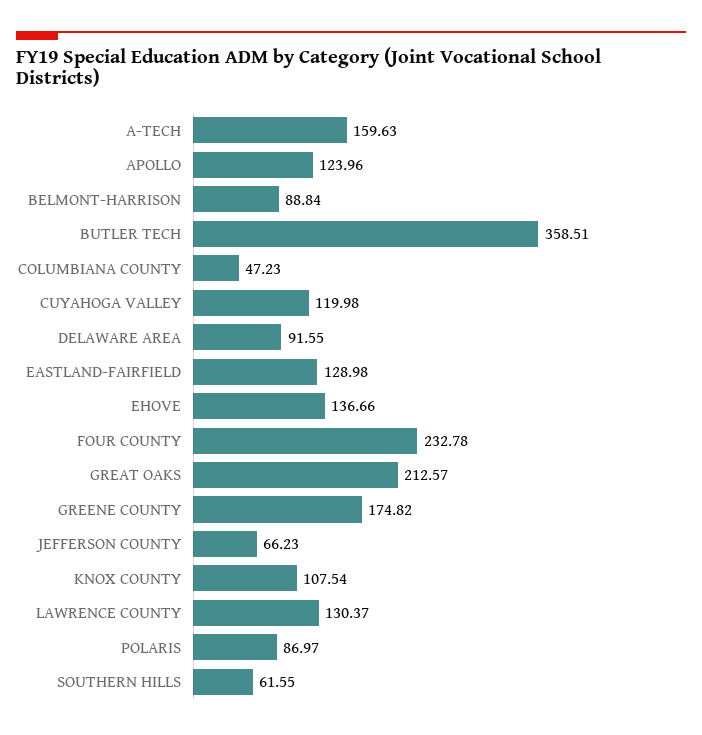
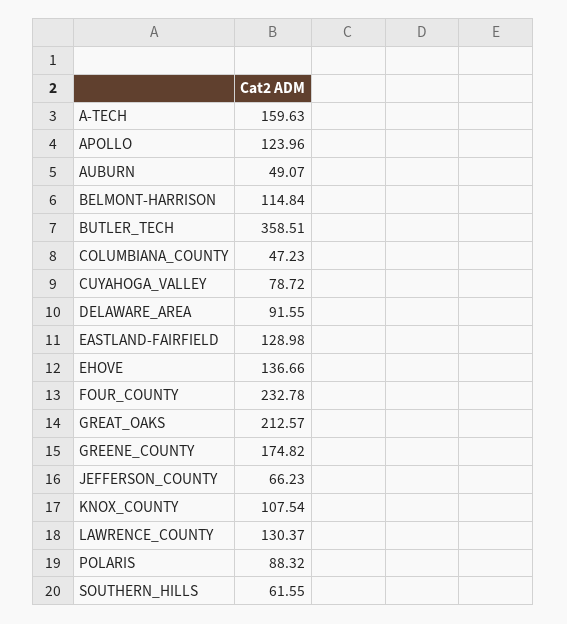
BELMONT-HARRISON: 88.84 -> 114.84
CUYAHOGA VALLEY: 119.98 -> 78.72
POLARIS: 86.97 -> 88.32
AUBURN: none -> 49.07

